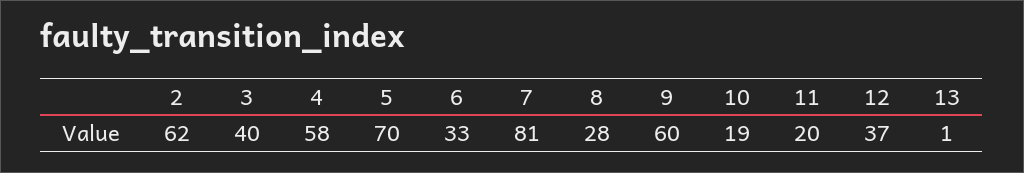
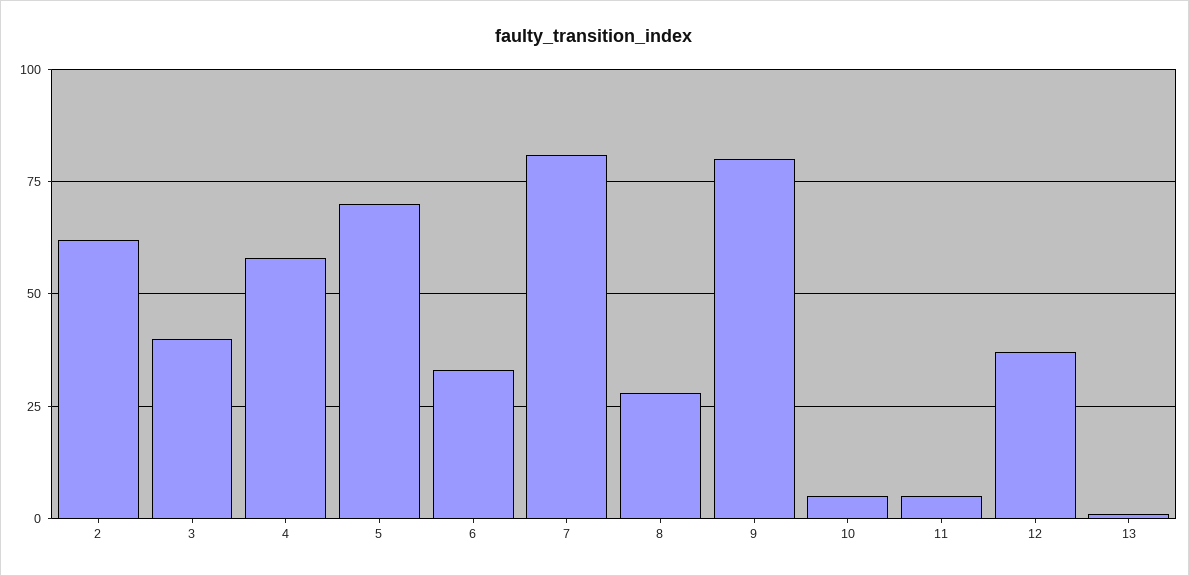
9: 60 -> 80
10: 19 -> 5
11: 20 -> 5

